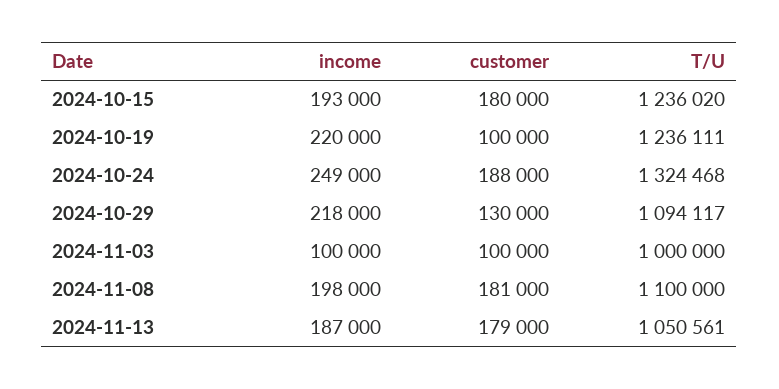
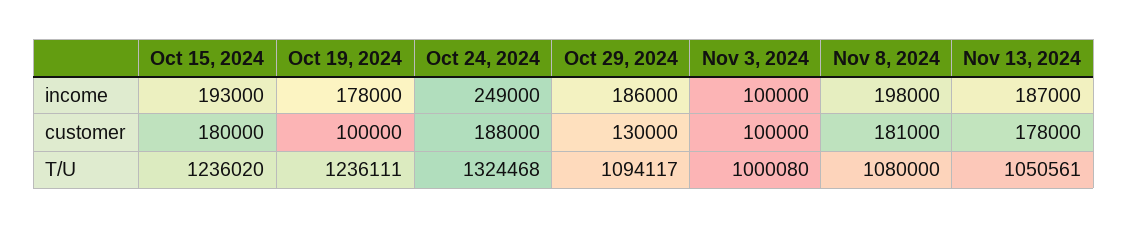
income, 2024-10-19: 220000 -> 178000
income, 2024-10-29: 218000 -> 186000
T/U, 2024-11-03: 1000000 -> 1000080
T/U, 2024-11-08: 1100000 -> 1080000
customer, 2024-11-13: 179000 -> 178000

